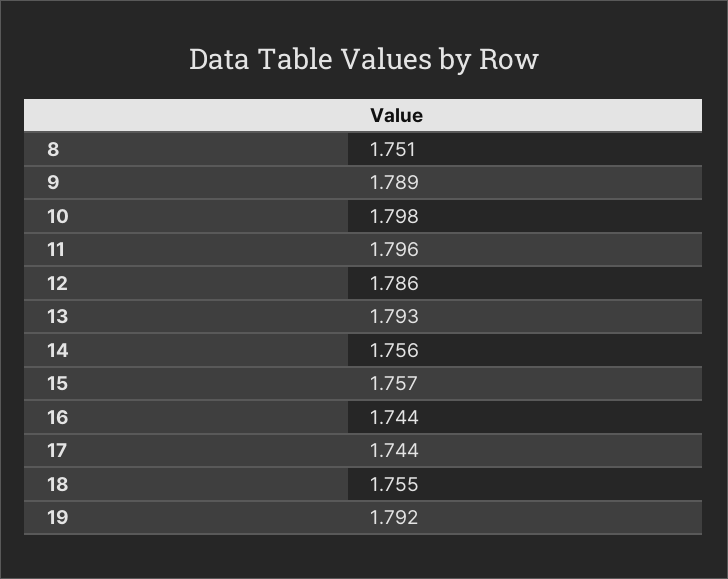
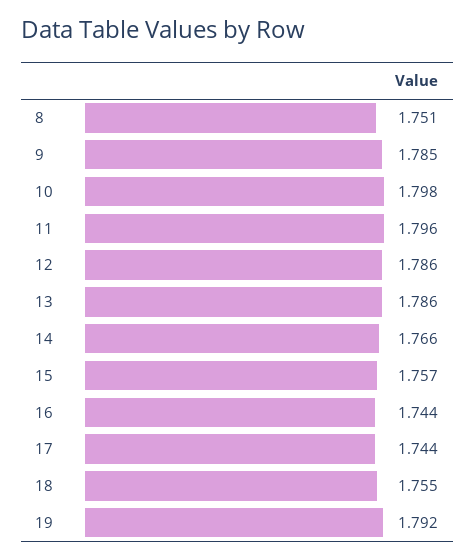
9: 1.789 -> 1.785
13: 1.793 -> 1.786
14: 1.756 -> 1.766

